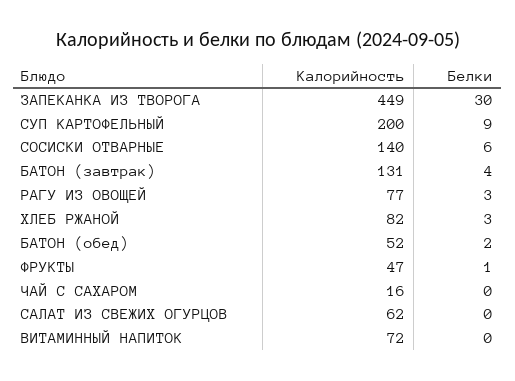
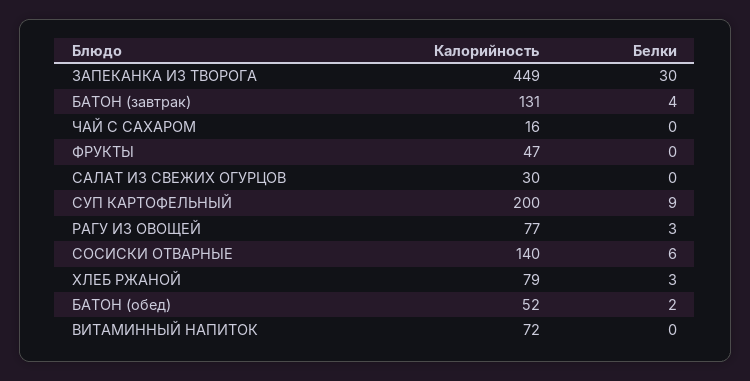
Калорийность, ХЛЕБ РЖАНОЙ: 82 -> 79
Белки, ФРУКТЫ: 1 -> 0
Калорийность, САЛАТ ИЗ СВЕЖИХ ОГУРЦОВ: 62 -> 30

